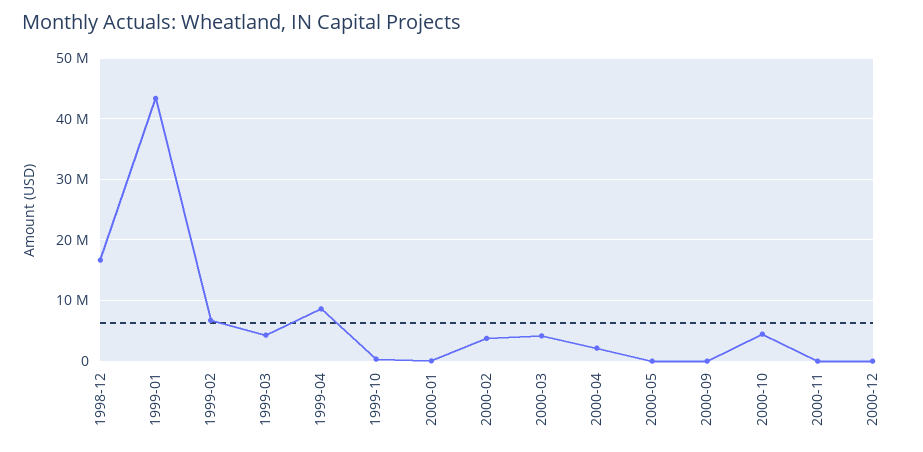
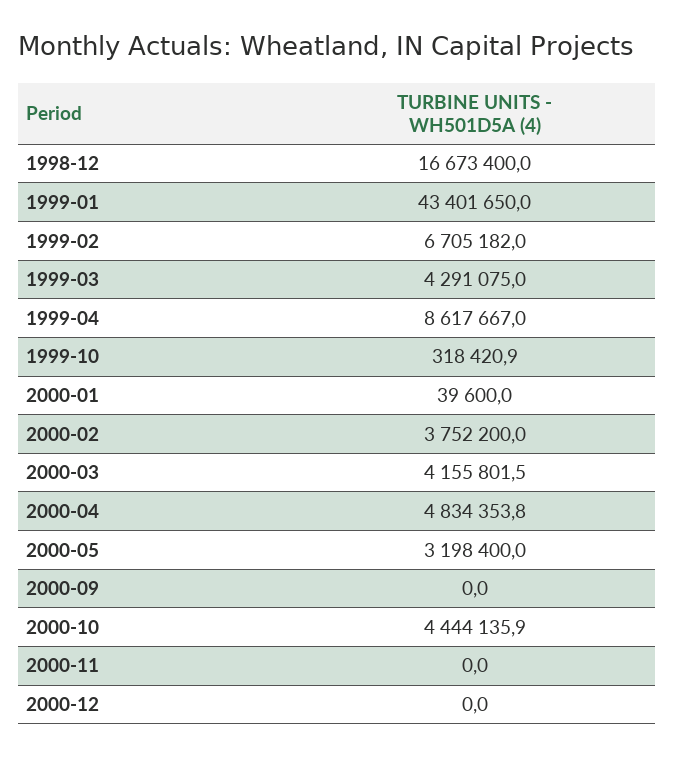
2000-04: 2000000 -> 4834353.8
2000-05: 0 -> 3198400

